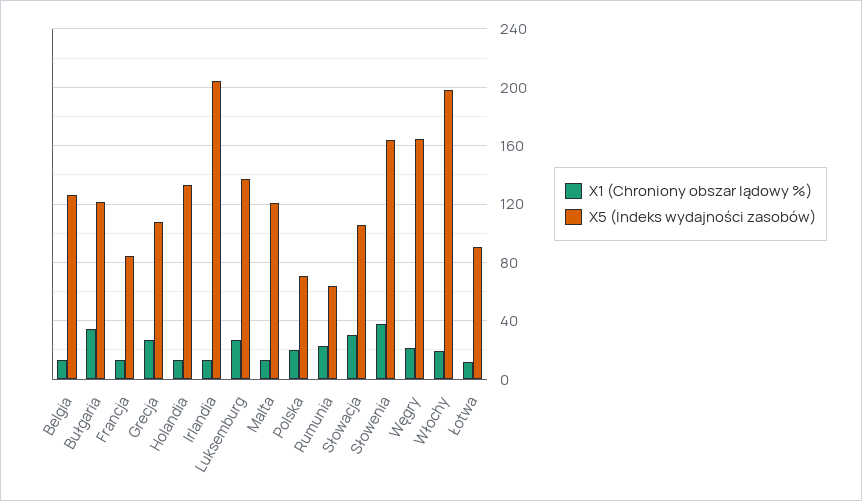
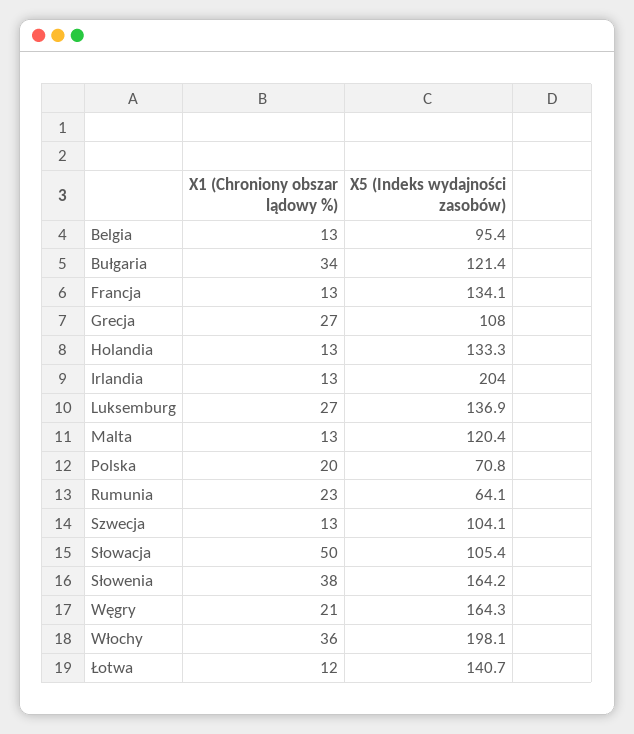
X5 (Indeks wydajności zasobów), Belgia: 125 -> 95.4
X5 (Indeks wydajności zasobów), Francja: 85 -> 134.1
X1 (Chroniony obszar lądowy %), Słowacja: 30 -> 50
X1 (Chroniony obszar lądowy %), Włochy: 20 -> 36
X5 (Indeks wydajności zasobów), Łotwa: 90 -> 140.7
X1 (Chroniony obszar lądowy %), Szwecja: none -> 13
X5 (Indeks wydajności zasobów), Szwecja: none -> 104.1

